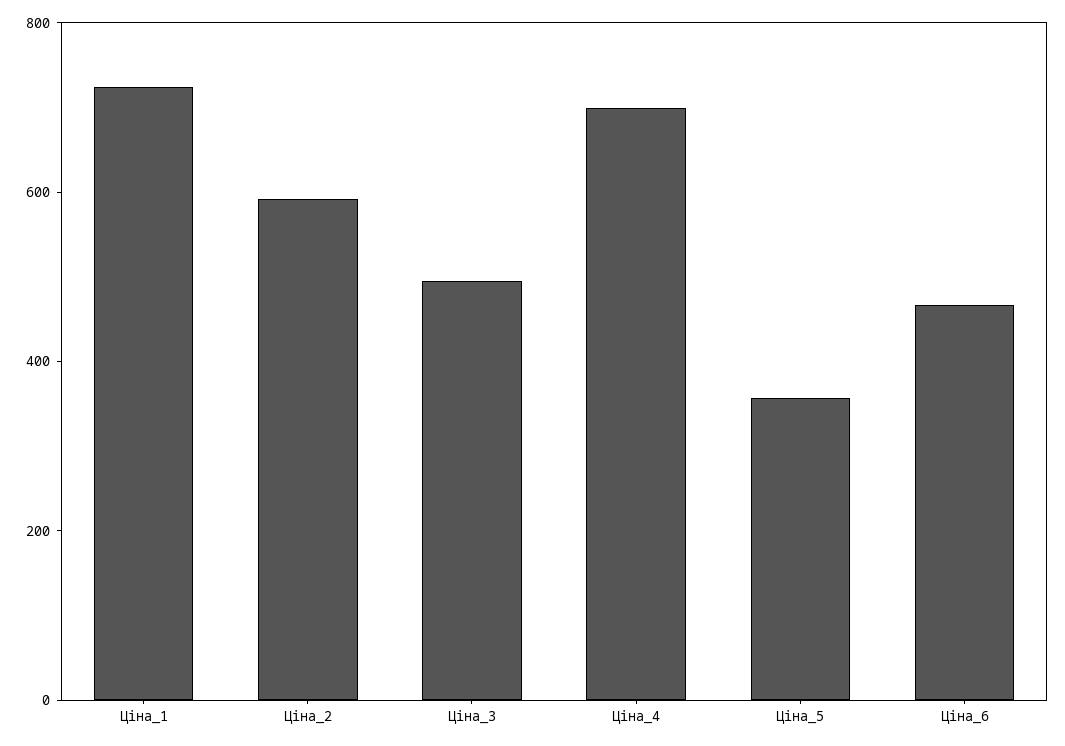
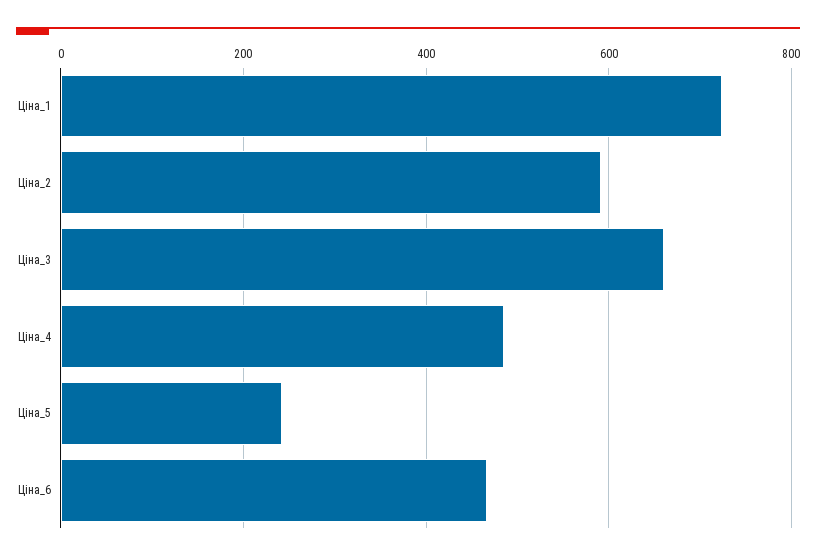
Ціна_3: 500 -> 660
Ціна_4: 700 -> 480
Ціна_5: 350 -> 240

